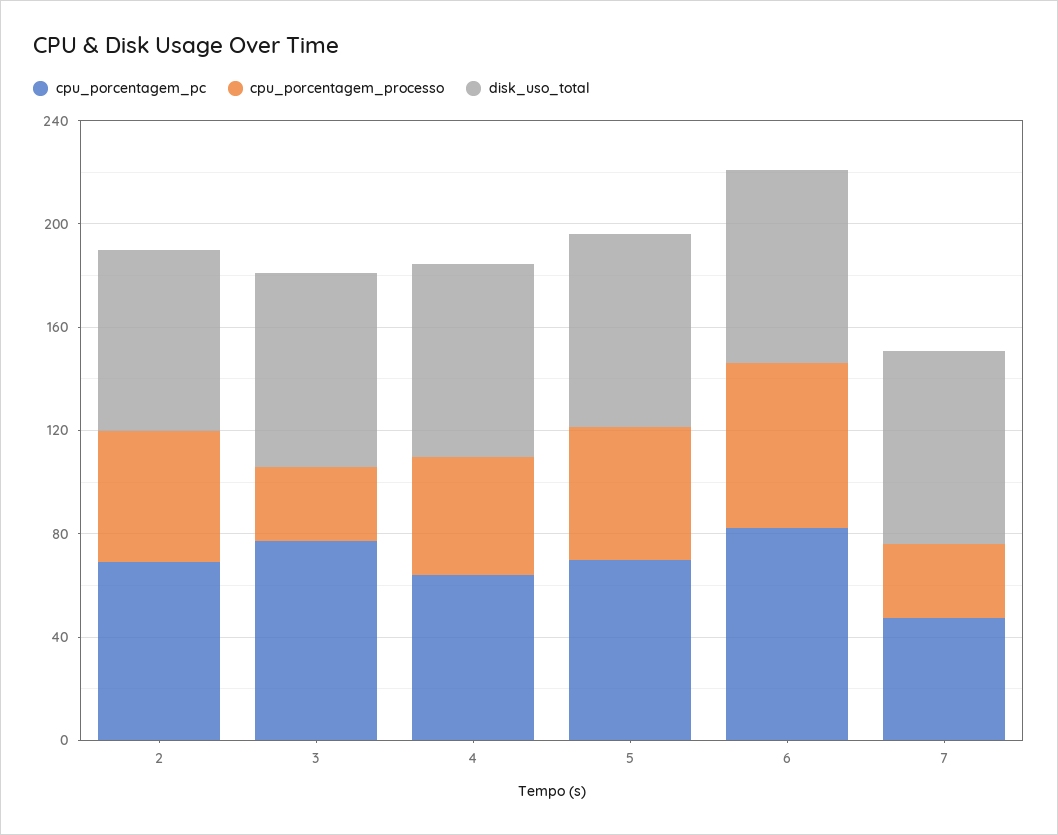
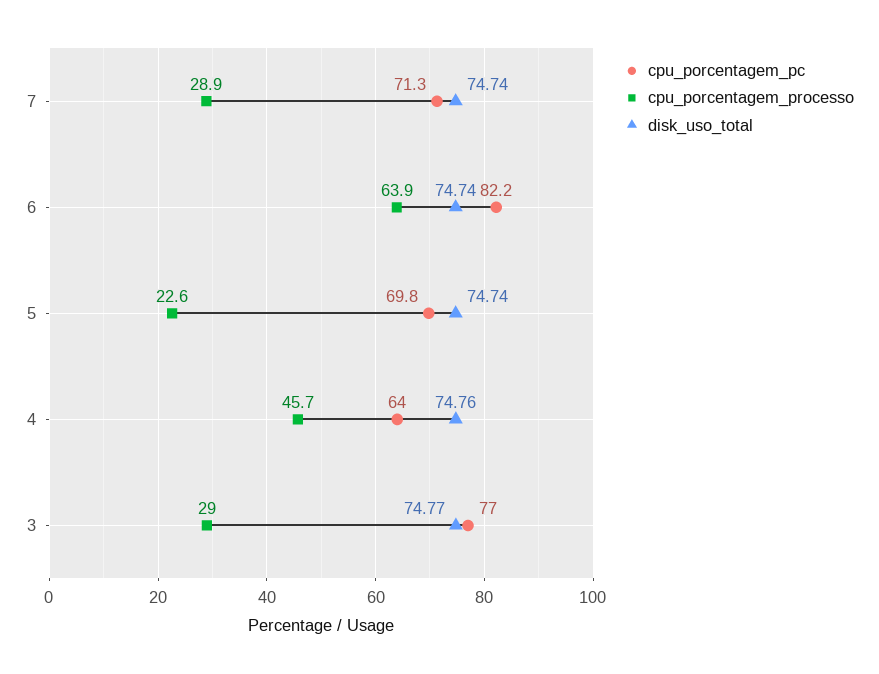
cpu_porcentagem_pc, 2: 70 -> none
cpu_porcentagem_processo, 2: 50 -> none
disk_uso_total, 2: 70 -> none
cpu_porcentagem_processo, 5: 50 -> 22.6
cpu_porcentagem_pc, 7: 50 -> 71.3

